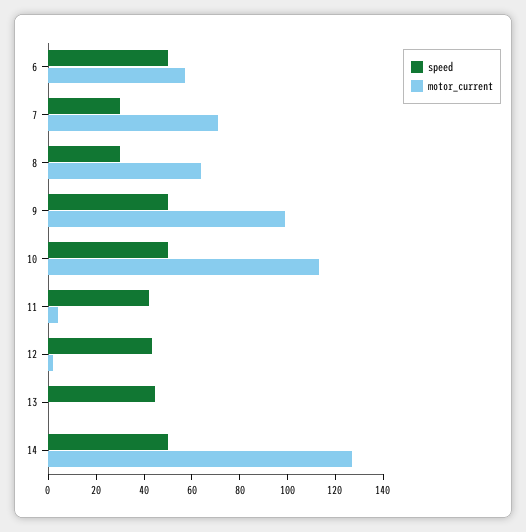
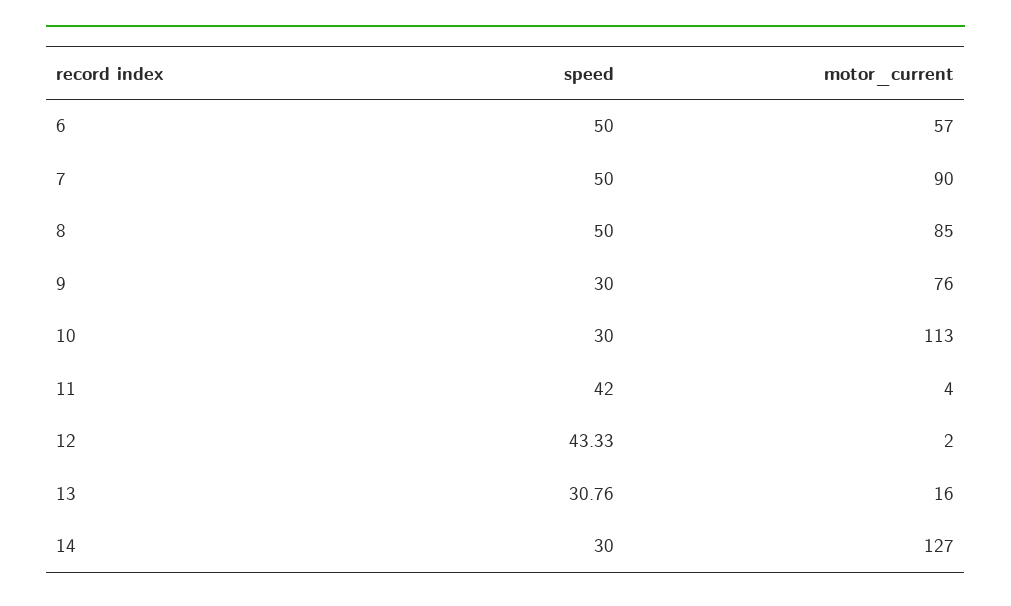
speed, 7: 30 -> 50
motor_current, 7: 70 -> 90
speed, 8: 30 -> 50
motor_current, 8: 65 -> 85
speed, 9: 50 -> 30
motor_current, 9: 100 -> 76
speed, 10: 50 -> 30
speed, 13: 45 -> 30.76
motor_current, 13: 0 -> 16
speed, 14: 50 -> 30

